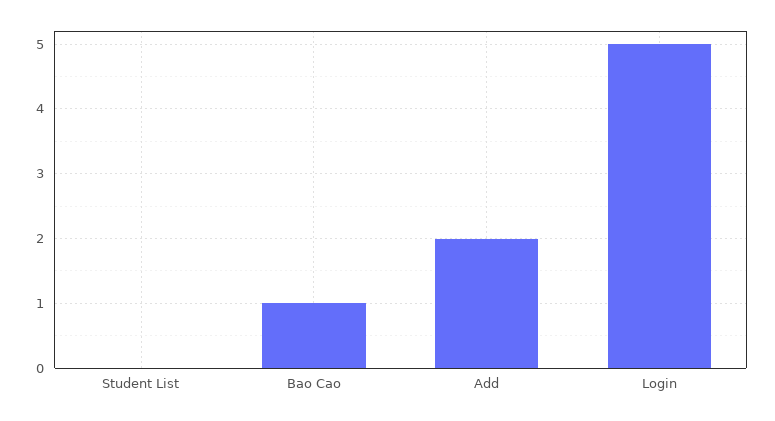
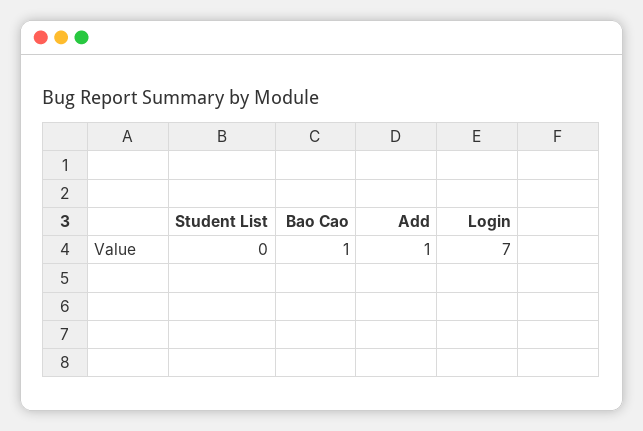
Add: 2 -> 1
Login: 5 -> 7

